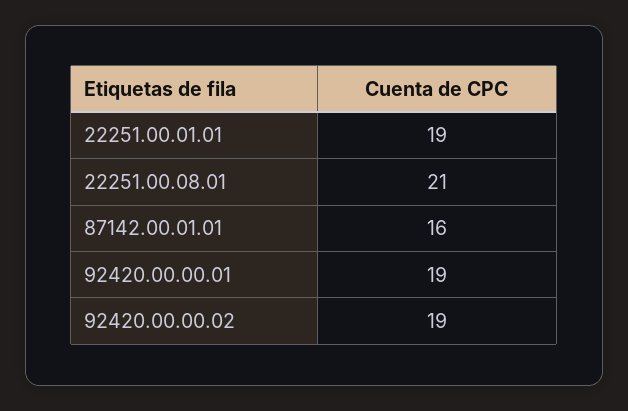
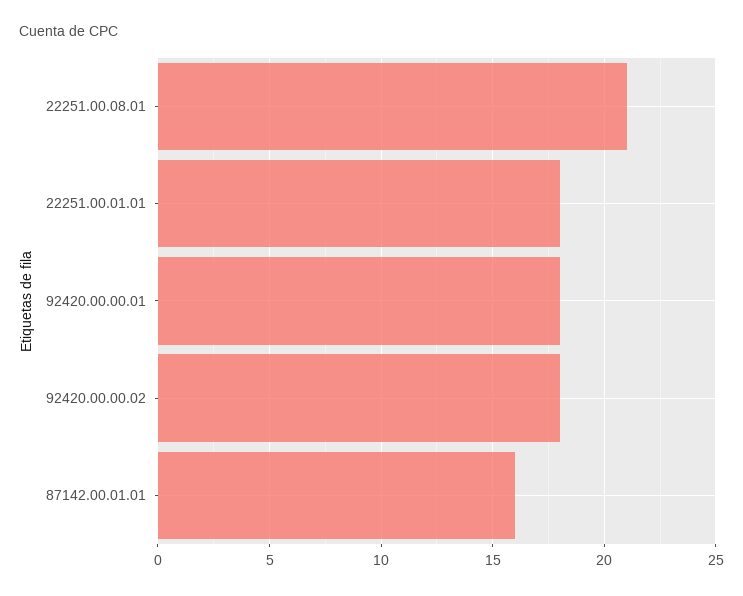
22251.00.01.01: 19 -> 18
92420.00.00.01: 19 -> 18
92420.00.00.02: 19 -> 18

